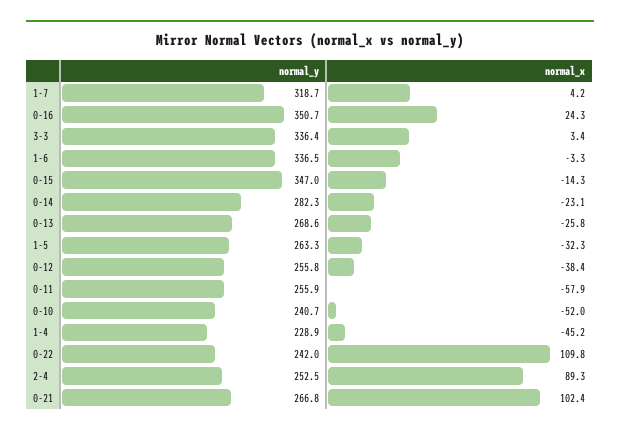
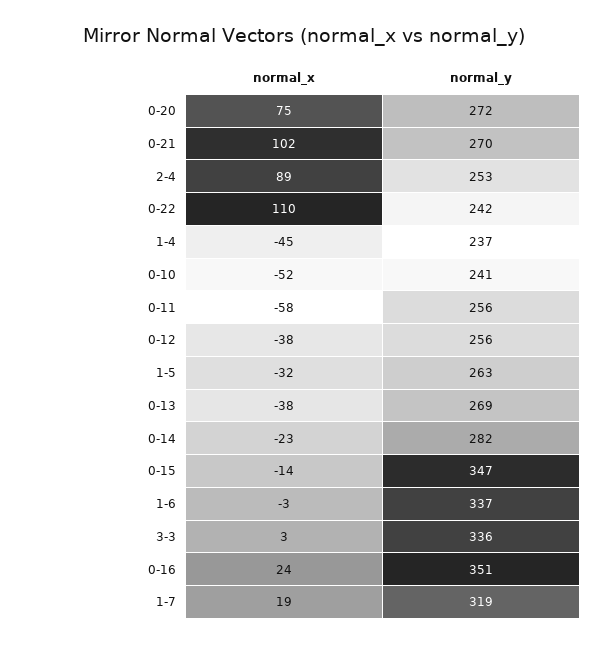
normal_x, 1-7: 4.2 -> 19
normal_x, 0-13: -25.8 -> -38
normal_y, 1-4: 228.9 -> 237
normal_y, 0-21: 266.8 -> 270
normal_x, 0-20: none -> 75
normal_y, 0-20: none -> 272

